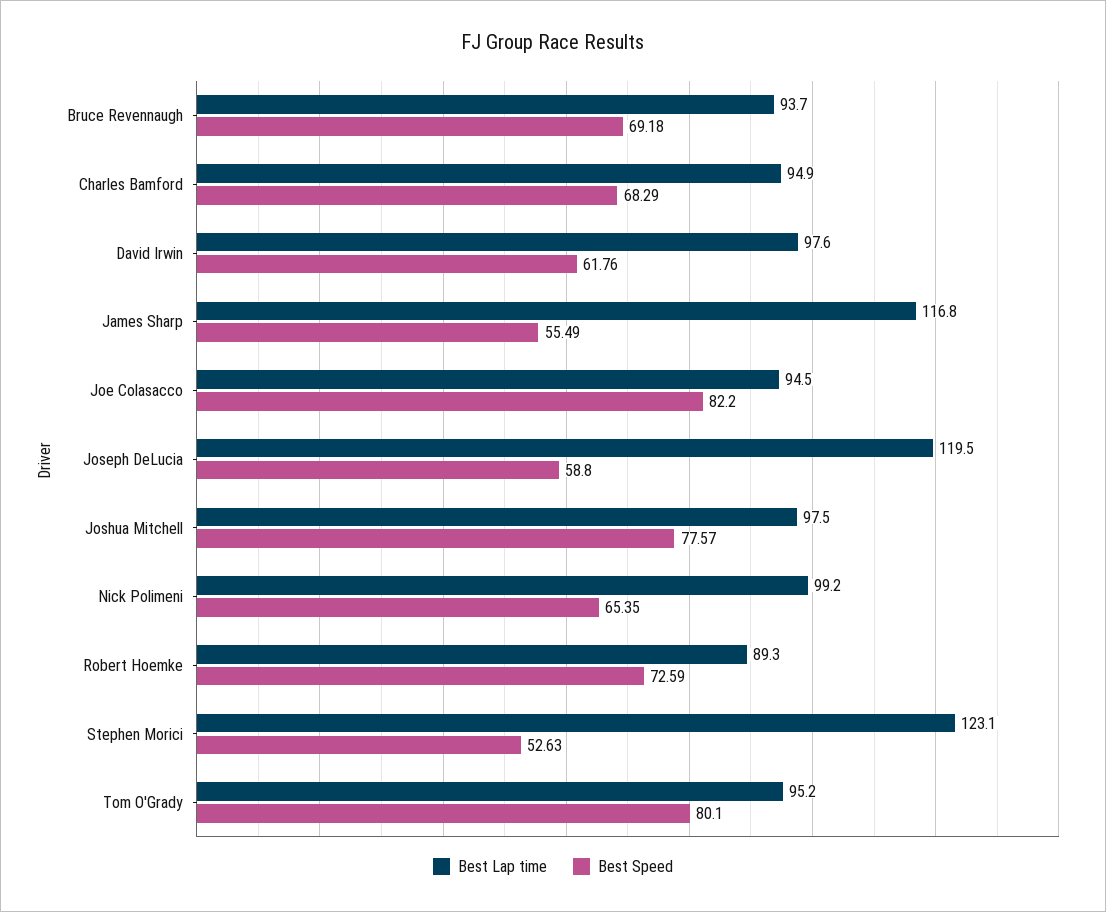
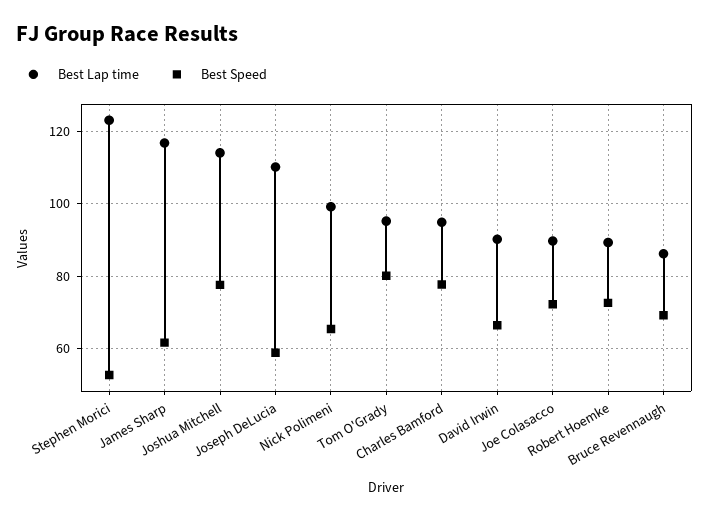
Best Lap time, Bruce Revennaugh: 93.7 -> 86
Best Speed, Charles Bamford: 68.29 -> 78
Best Lap time, David Irwin: 97.6 -> 90
Best Speed, David Irwin: 61.76 -> 66
Best Speed, James Sharp: 55.49 -> 62
Best Lap time, Joe Colasacco: 94.5 -> 90
Best Speed, Joe Colasacco: 82.2 -> 72
Best Lap time, Joseph DeLucia: 119.5 -> 110
Best Lap time, Joshua Mitchell: 97.5 -> 114

